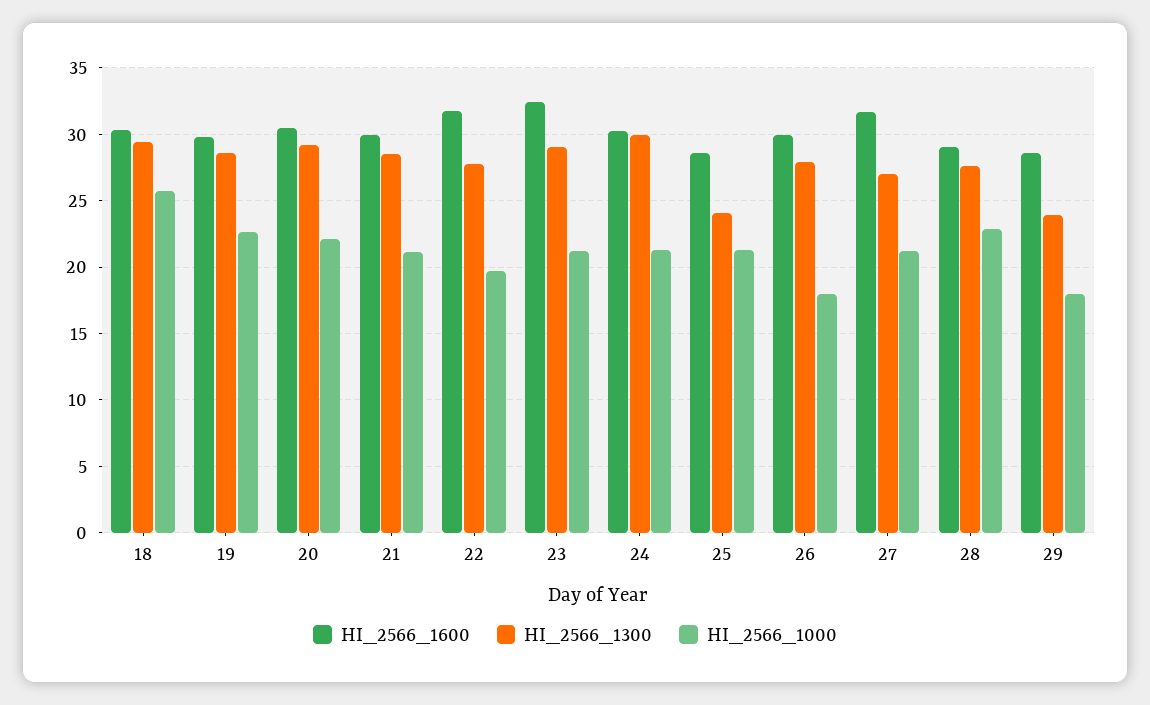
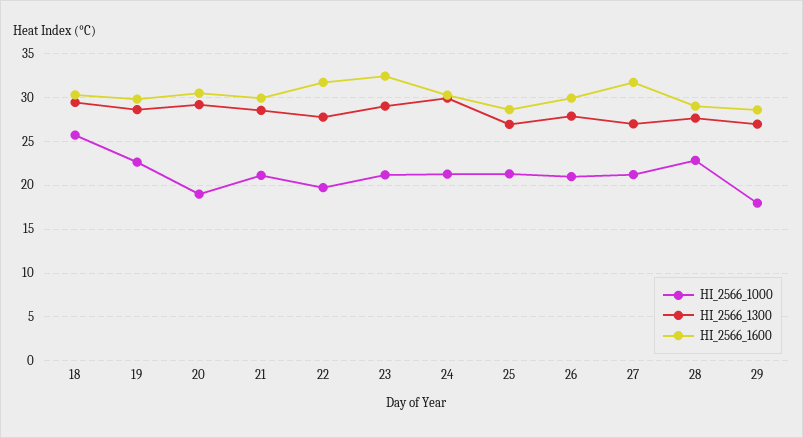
HI_2566_1000, 20: 22 -> 19
HI_2566_1300, 25: 24 -> 27
HI_2566_1000, 26: 18 -> 21
HI_2566_1300, 29: 24 -> 27

